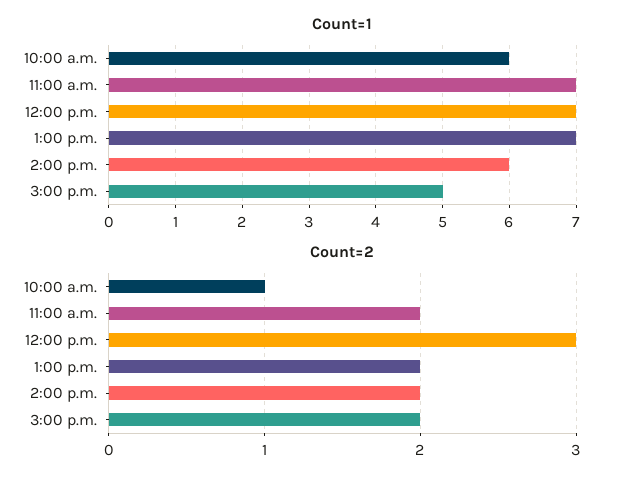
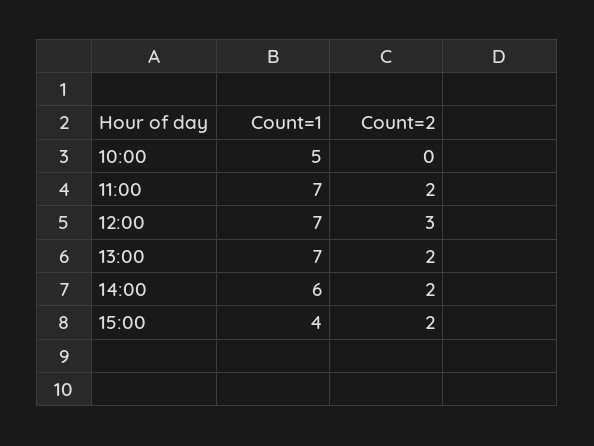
Count=1, 10:00 a.m.: 6 -> 5
Count=1, 3:00 p.m.: 5 -> 4
Count=2, 10:00 a.m.: 1 -> 0

